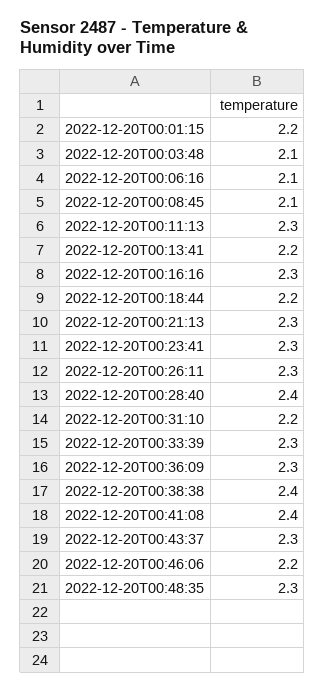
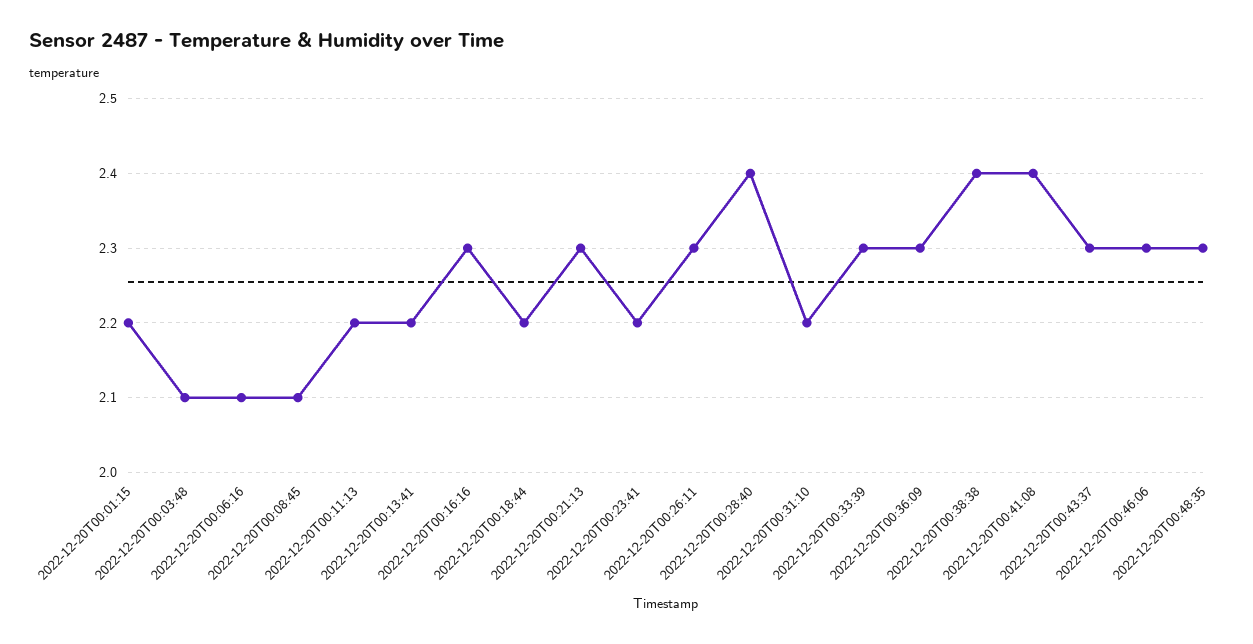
2022-12-20T00:11:13: 2.3 -> 2.2
2022-12-20T00:23:41: 2.3 -> 2.2
2022-12-20T00:46:06: 2.2 -> 2.3

